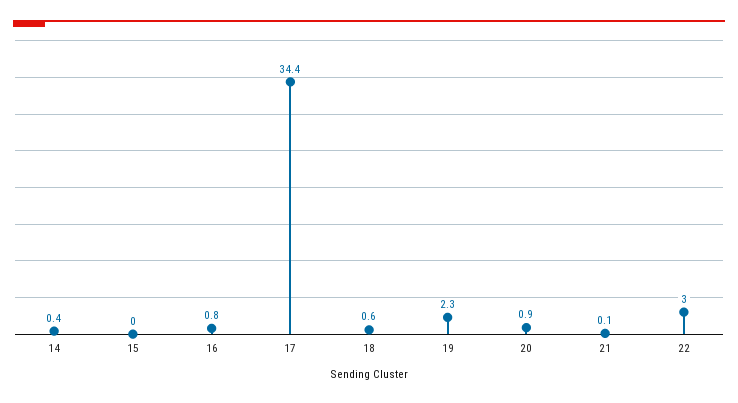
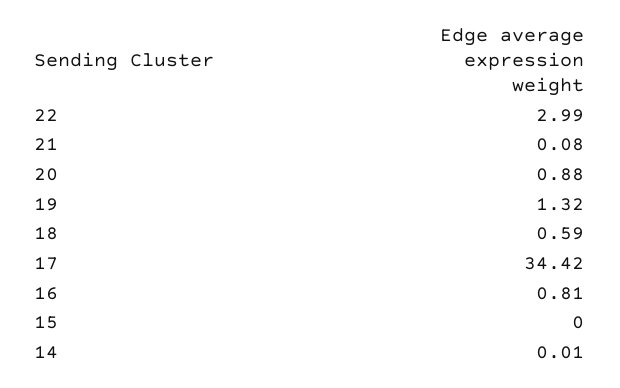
14: 0.4 -> 0.01
19: 2.3 -> 1.32

